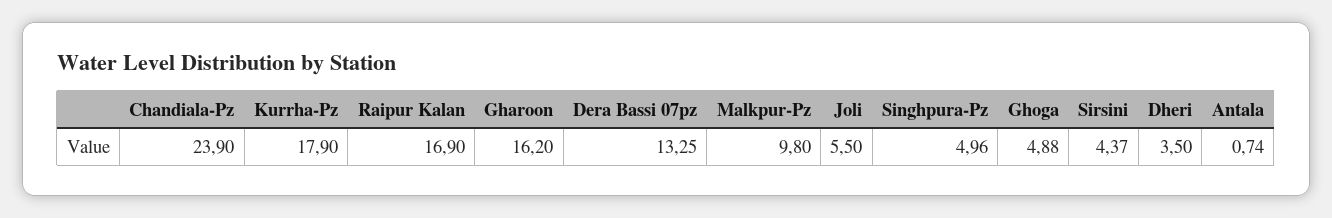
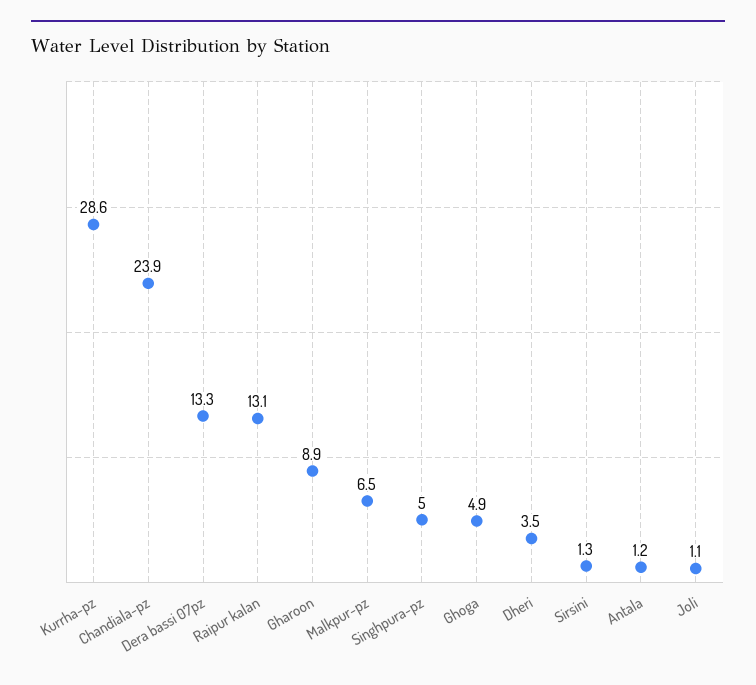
Kurrha-Pz: 17.9 -> 28.6
Raipur Kalan: 16.9 -> 13.1
Gharoon: 16.2 -> 8.9
Malkpur-Pz: 9.8 -> 6.5
Joli: 5.5 -> 1.1
Sirsini: 4.37 -> 1.3
Antala: 0.74 -> 1.2

